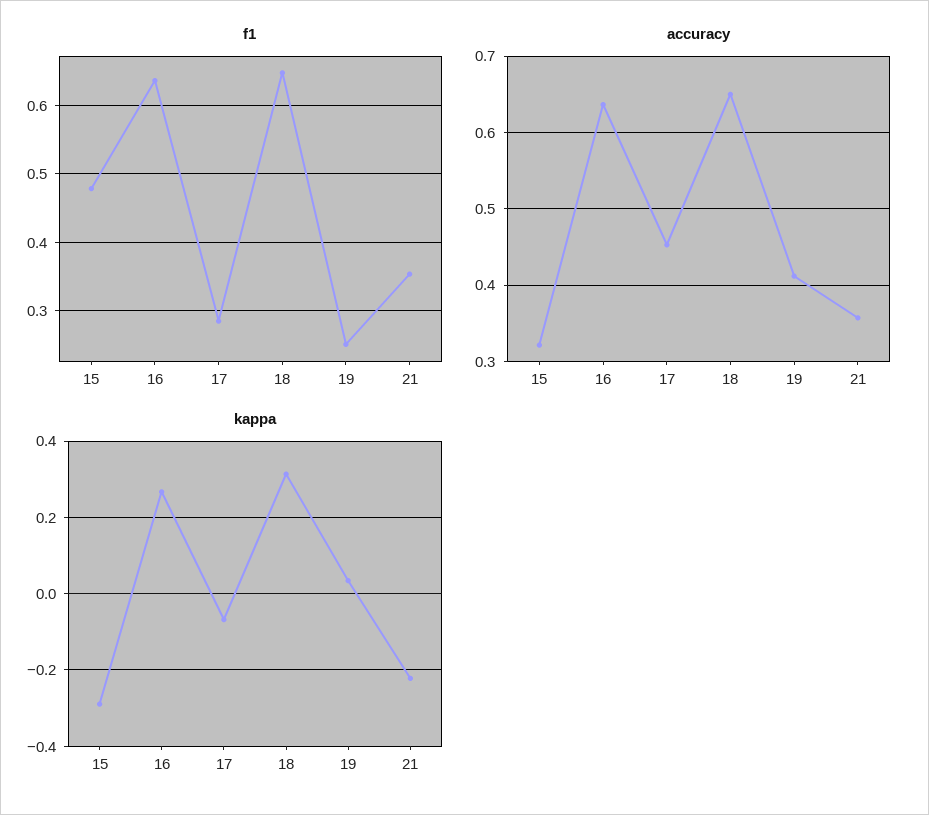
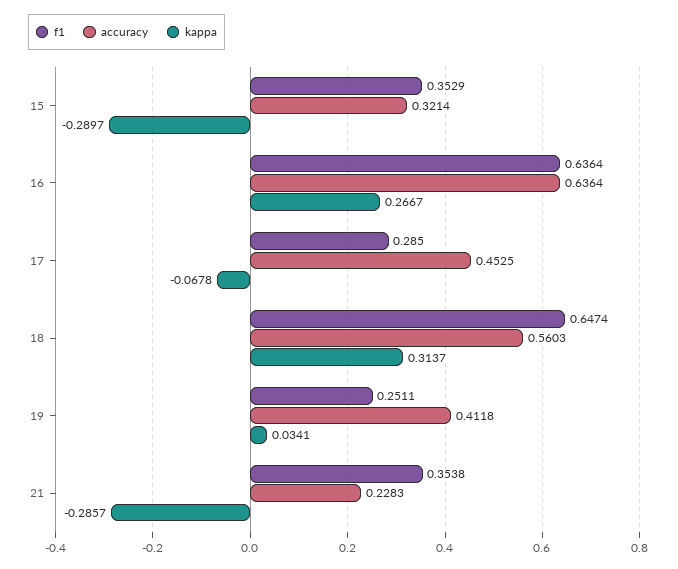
f1, 15: 0.48 -> 0.3529
accuracy, 18: 0.65 -> 0.5603
accuracy, 21: 0.36 -> 0.2283
kappa, 21: -0.22 -> -0.2857

